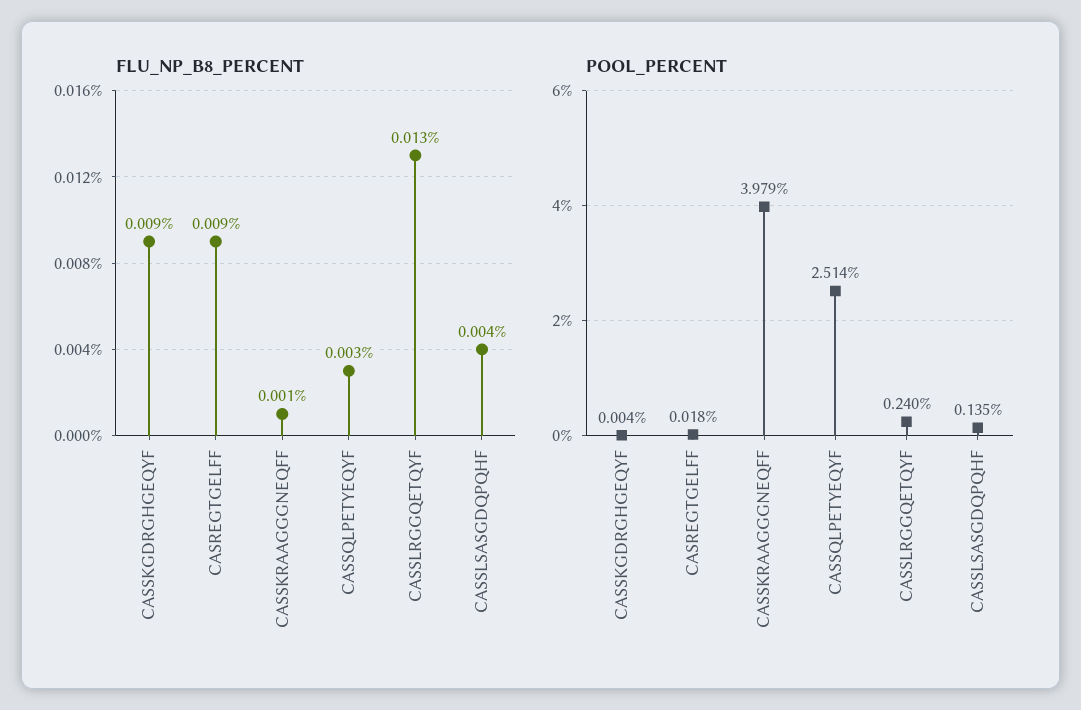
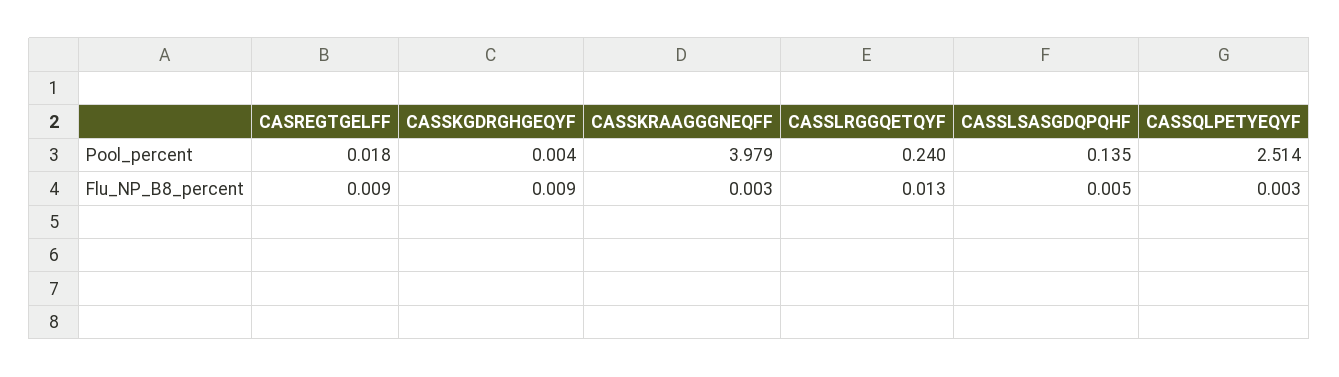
FLU_NP_B8_PERCENT, CASSKRAAGGGNEQFF: 0.001 -> 0.003
FLU_NP_B8_PERCENT, CASSLSASGDQPQHF: 0.004 -> 0.005

